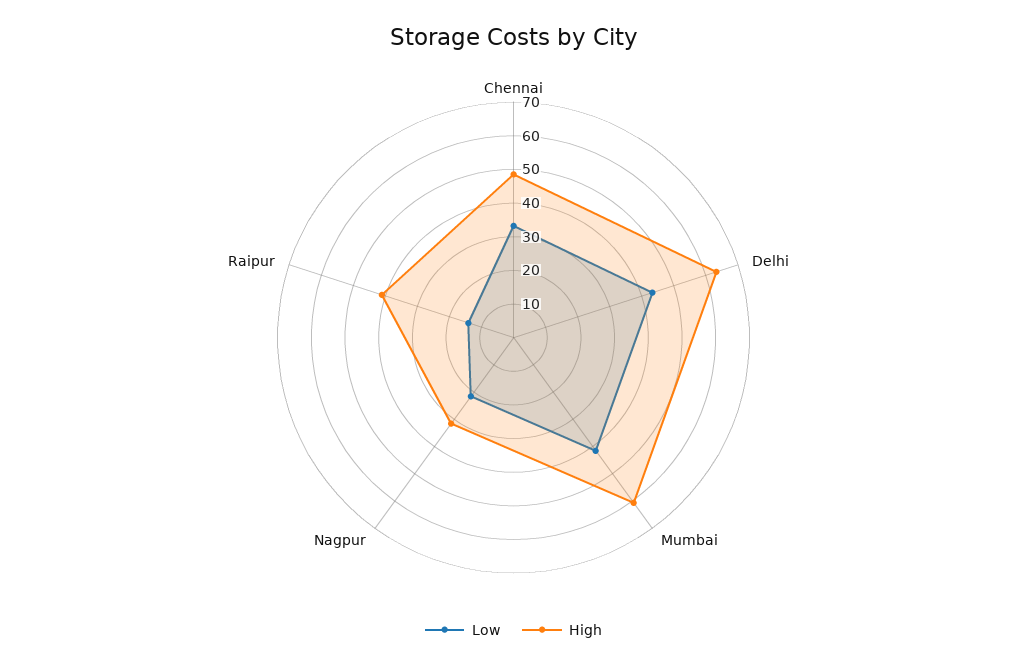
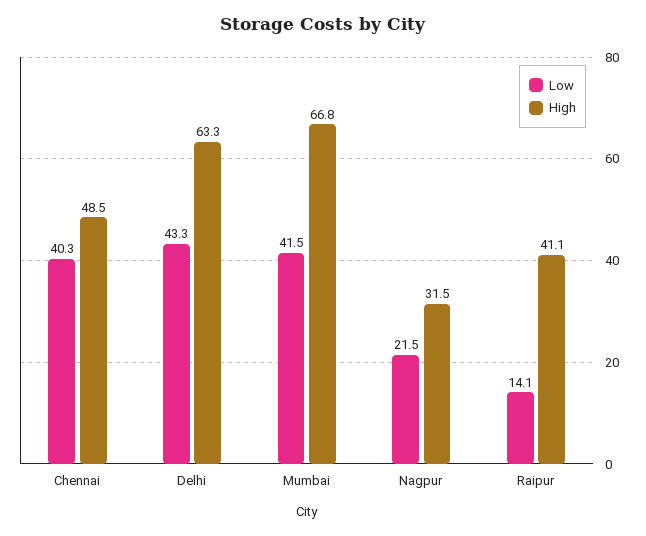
Low, Chennai: 32.5 -> 40.3
High, Mumbai: 60 -> 66.8

